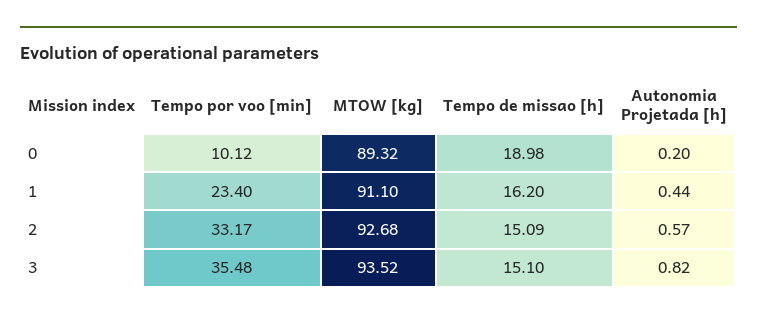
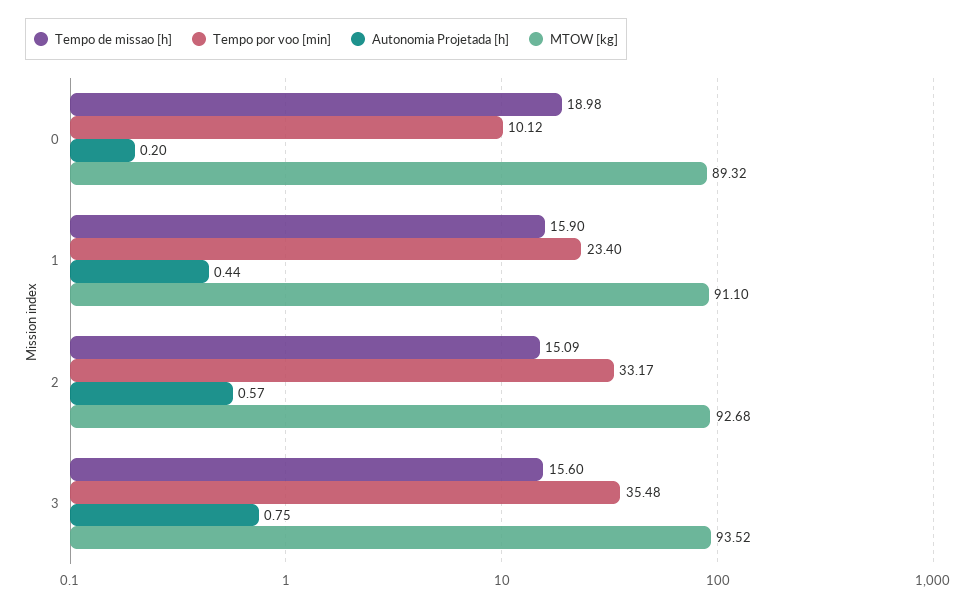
Tempo de missao [h], 1: 16.2 -> 15.9
Tempo de missao [h], 3: 15.1 -> 15.6
Autonomia Projetada [h], 3: 0.82 -> 0.75

